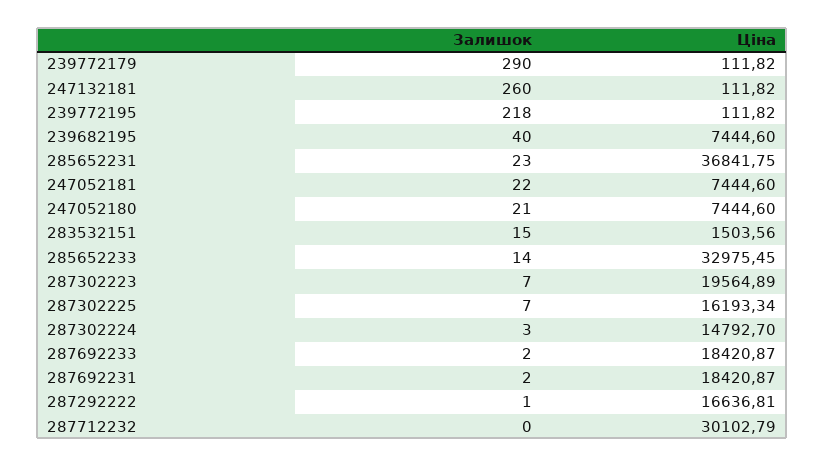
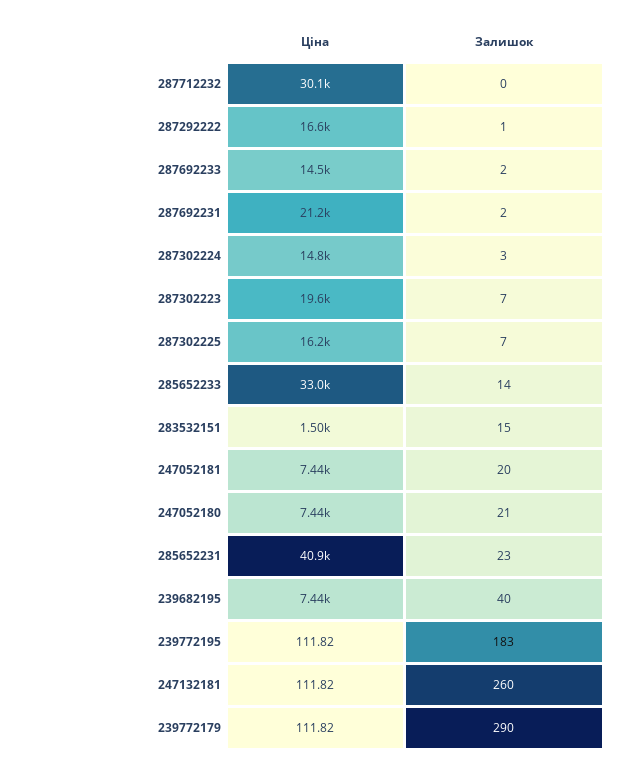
Залишок, 239772195: 218 -> 183
Ціна, 285652231: 36841.75 -> 40900
Залишок, 247052181: 22 -> 20
Ціна, 287692233: 18420.87 -> 14500
Ціна, 287692231: 18420.87 -> 21200

